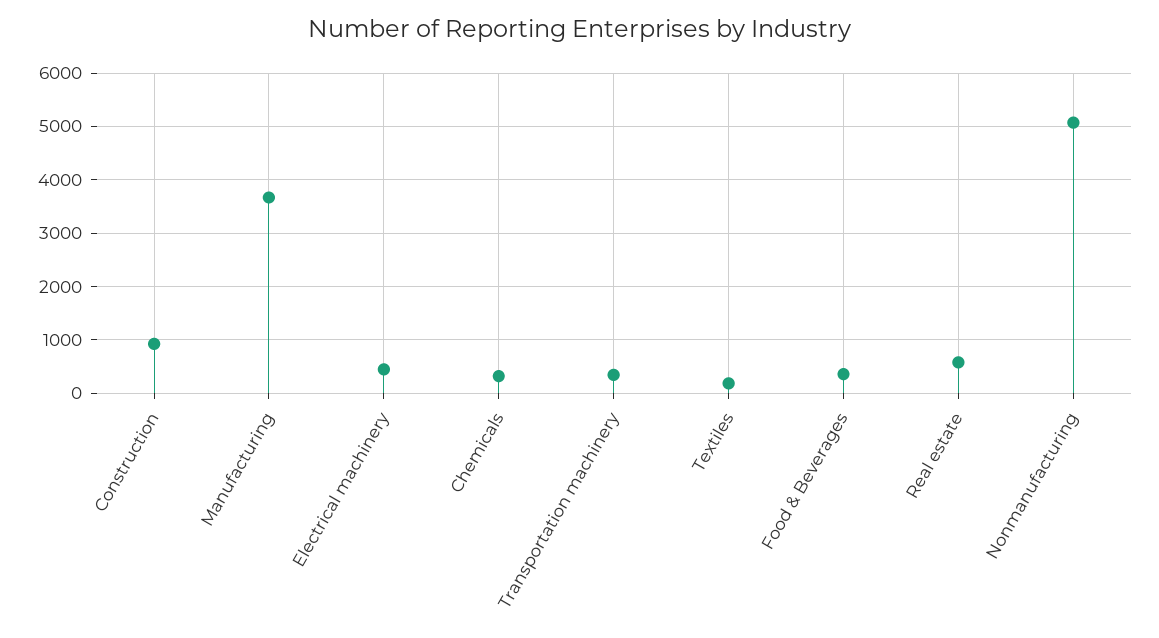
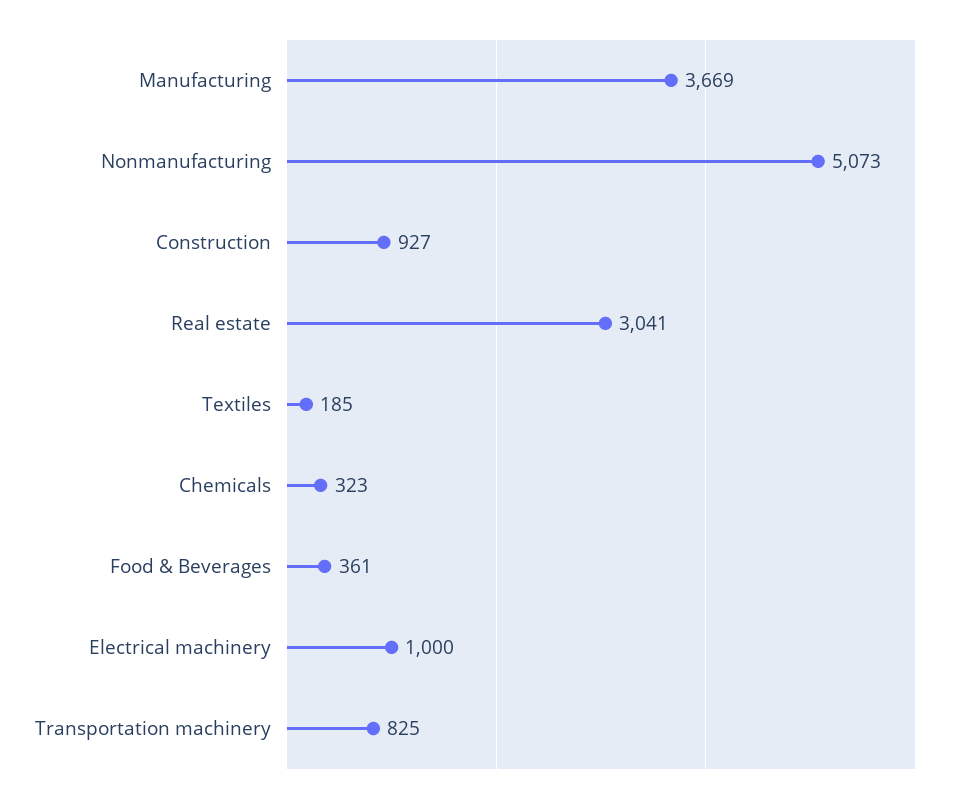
Electrical machinery: 400 -> 1000
Transportation machinery: 400 -> 825
Real estate: 600 -> 3041

